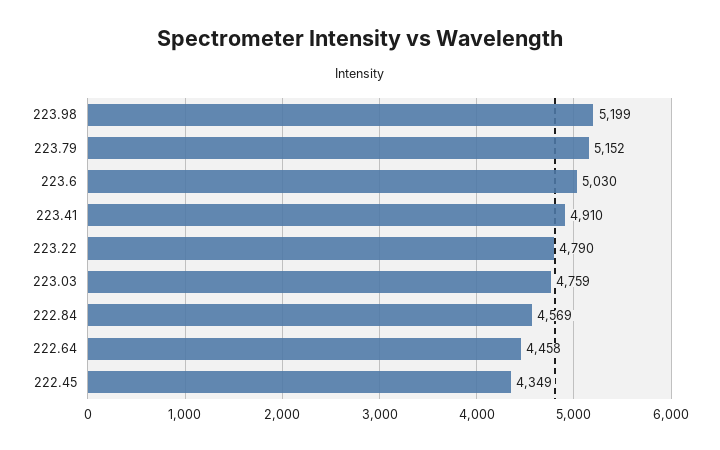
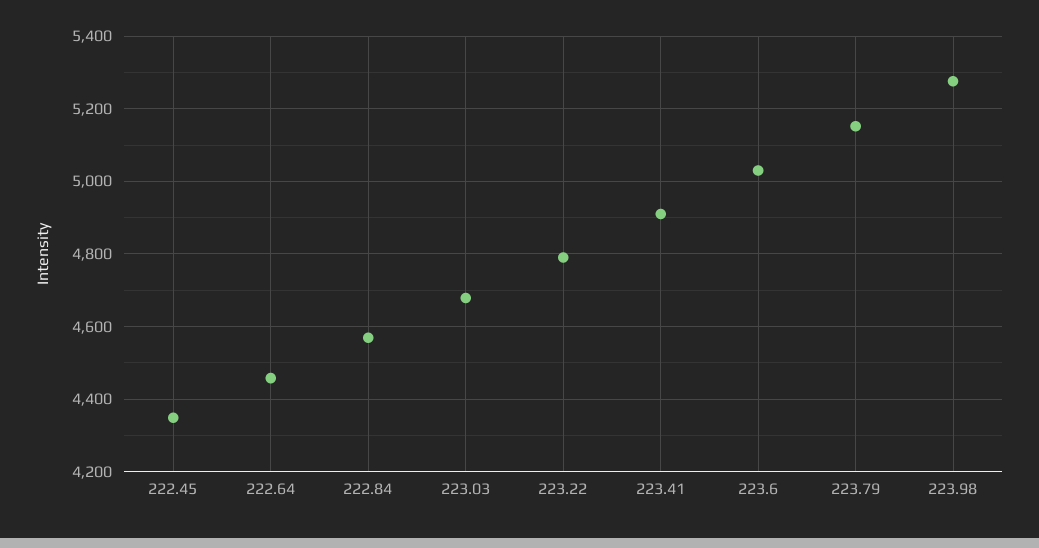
223.98: 5199 -> 5280
223.03: 4759 -> 4680

